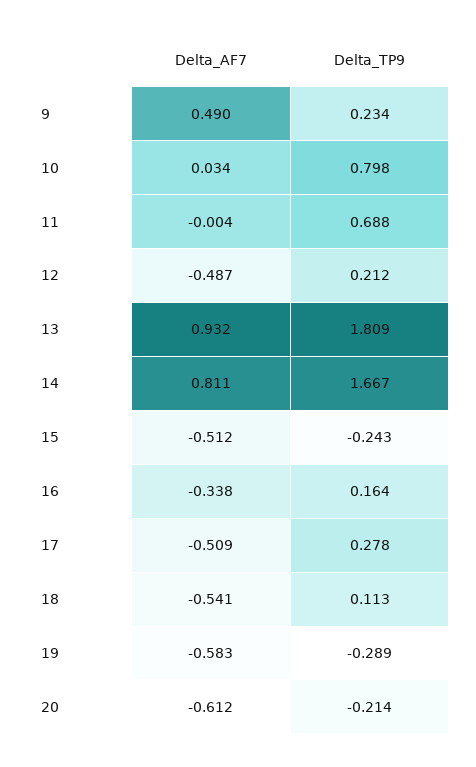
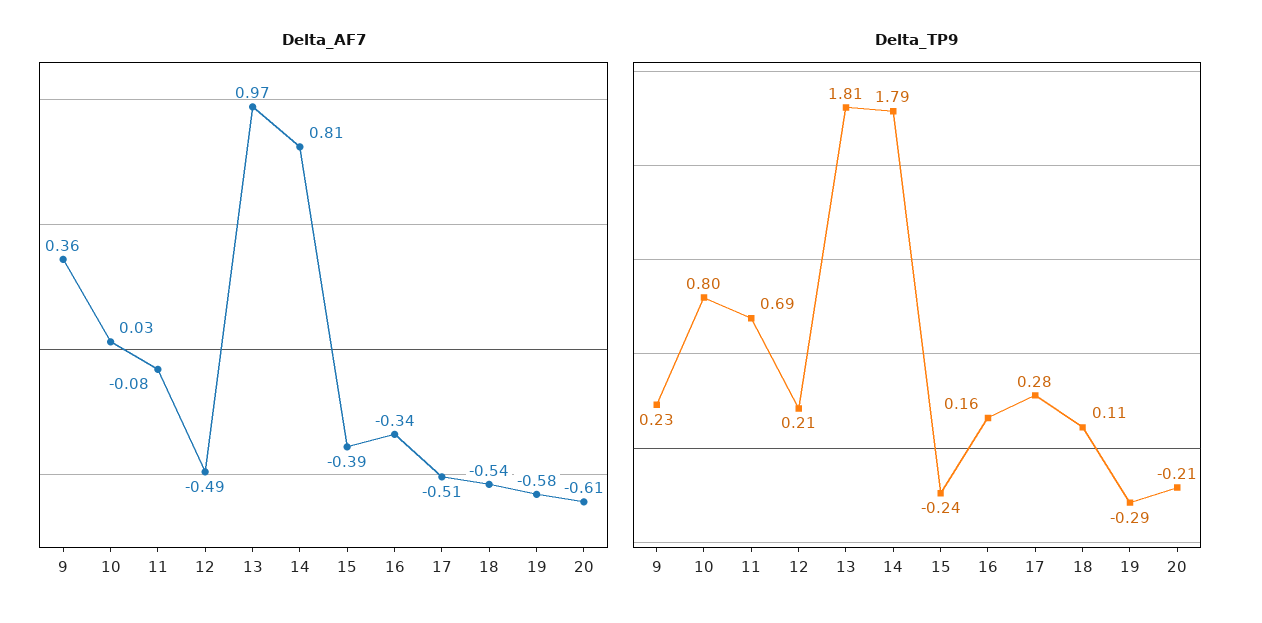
Delta_AF7, 9: 0.49 -> 0.36
Delta_AF7, 11: -0.004 -> -0.08
Delta_AF7, 13: 0.932 -> 0.97
Delta_TP9, 14: 1.667 -> 1.79
Delta_AF7, 15: -0.512 -> -0.39

